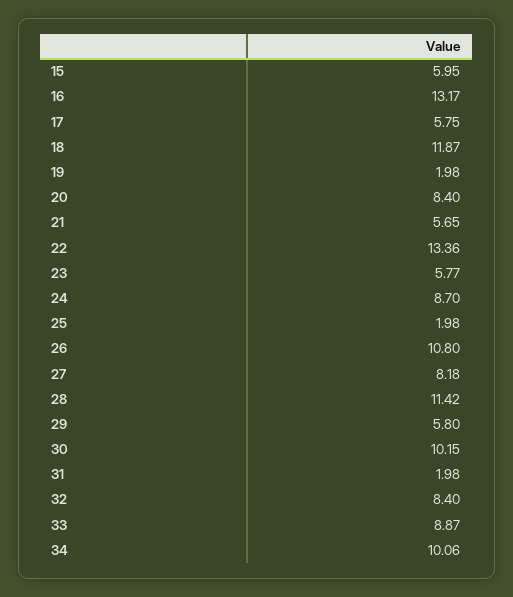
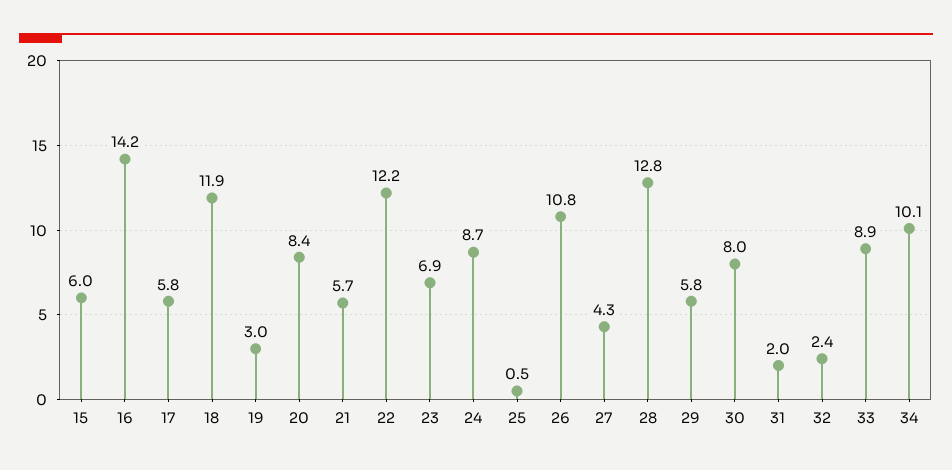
16: 13.17 -> 14.2
19: 1.98 -> 3
22: 13.36 -> 12.2
23: 5.77 -> 6.9
25: 1.98 -> 0.5
27: 8.18 -> 4.3
28: 11.42 -> 12.8
30: 10.15 -> 8
32: 8.4 -> 2.4

